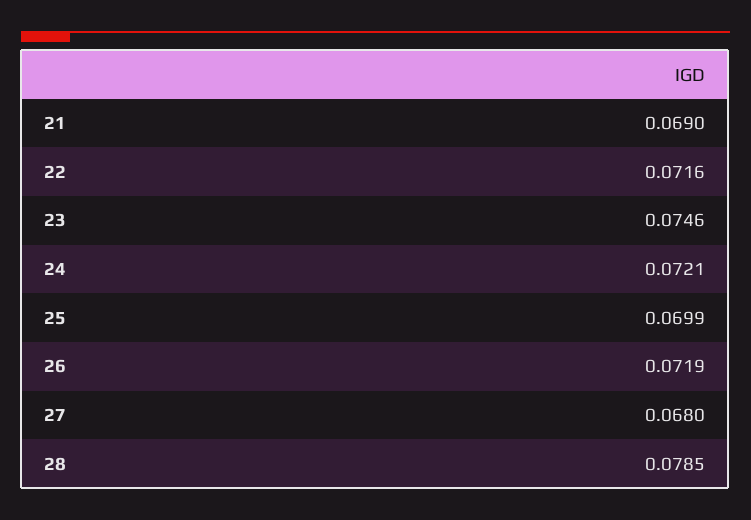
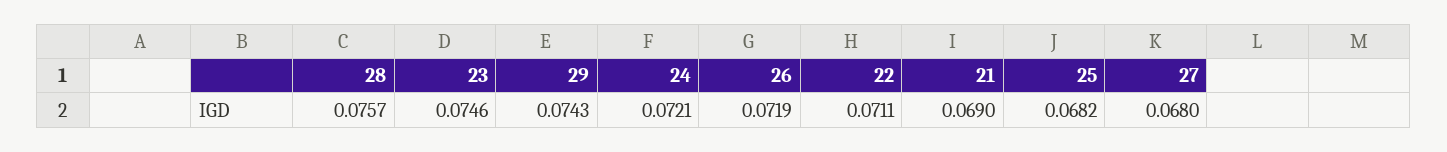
22: 0.0716 -> 0.0711
25: 0.0699 -> 0.0682
28: 0.0785 -> 0.0757
29: none -> 0.0743

